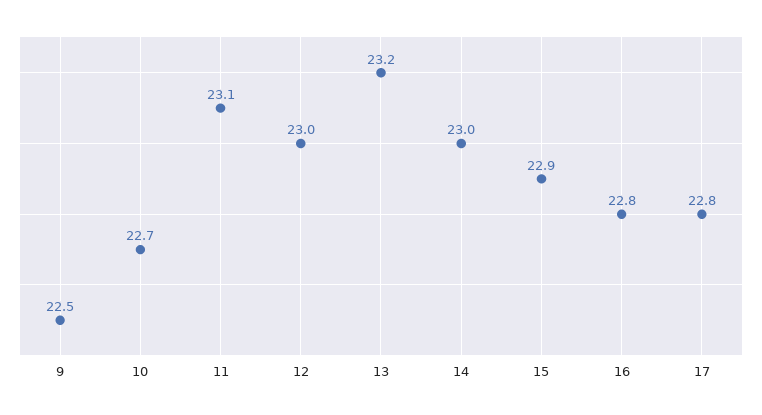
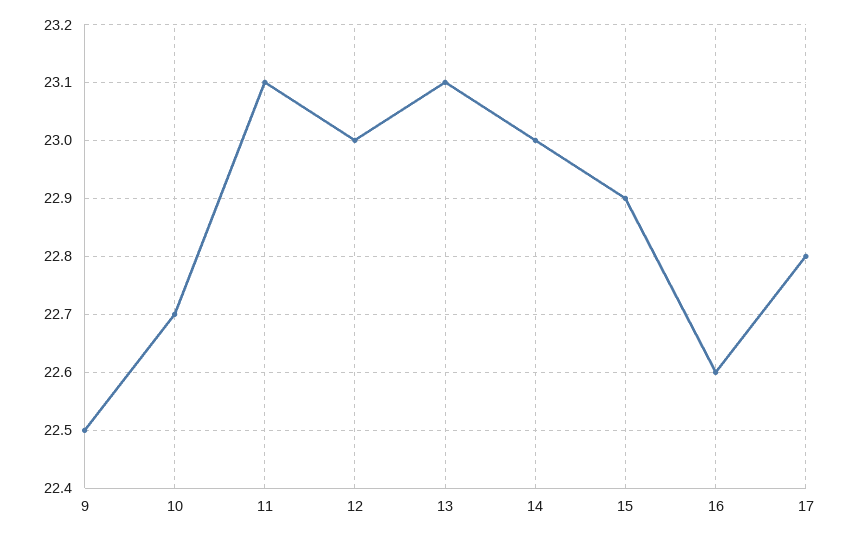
13: 23.2 -> 23.1
16: 22.8 -> 22.6

